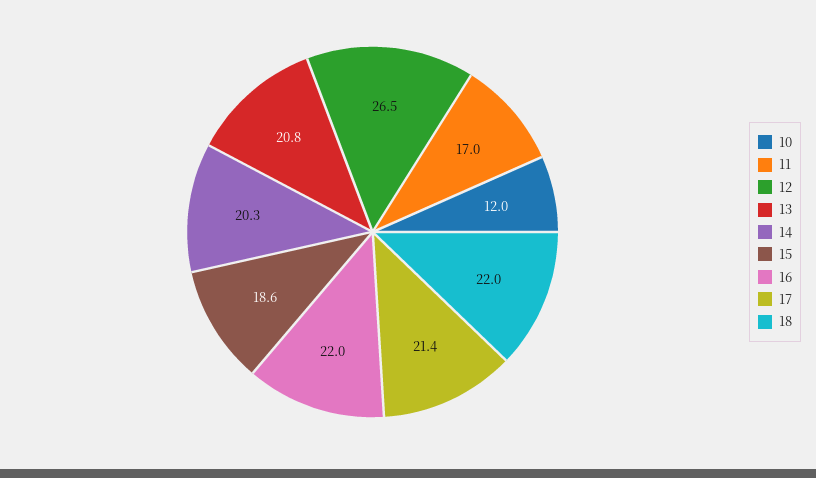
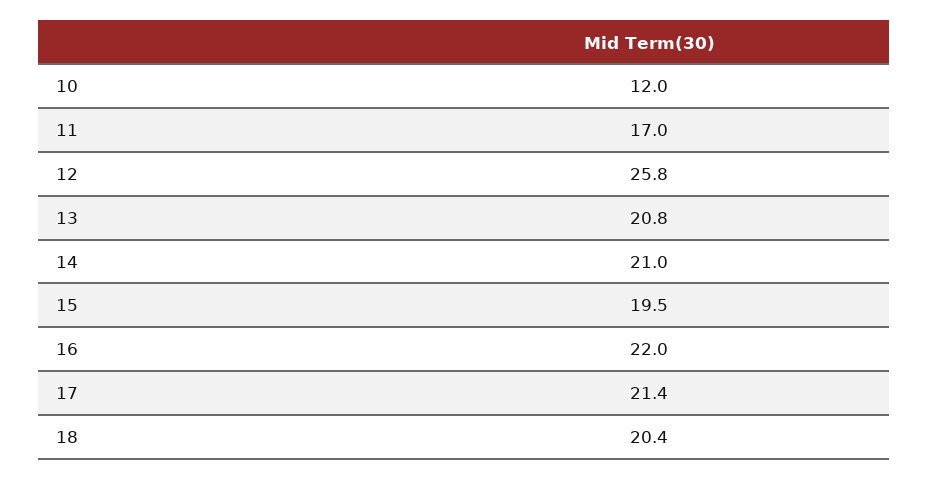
12: 26.5 -> 25.8
14: 20.3 -> 21
15: 18.6 -> 19.5
18: 22 -> 20.4

